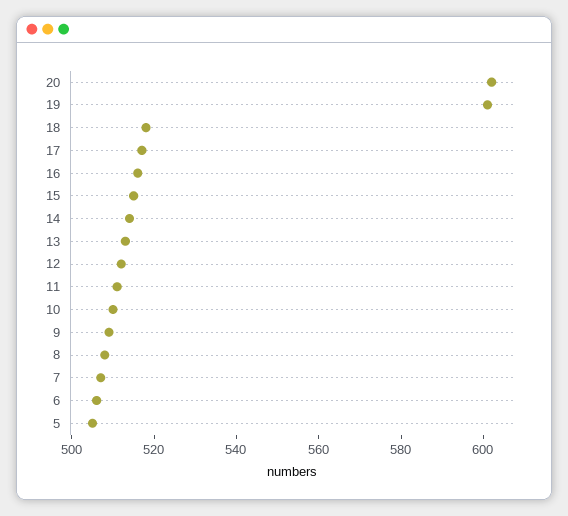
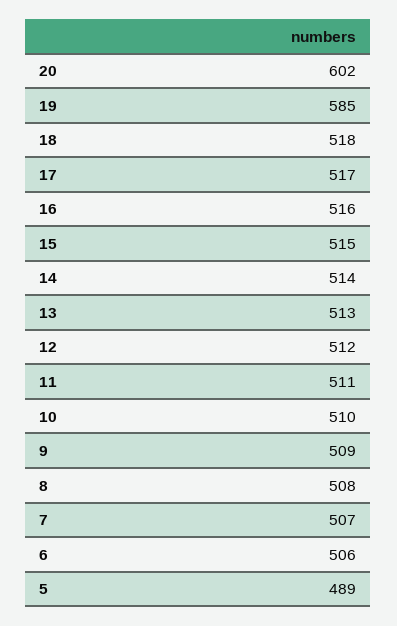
19: 600 -> 585
5: 505 -> 489

